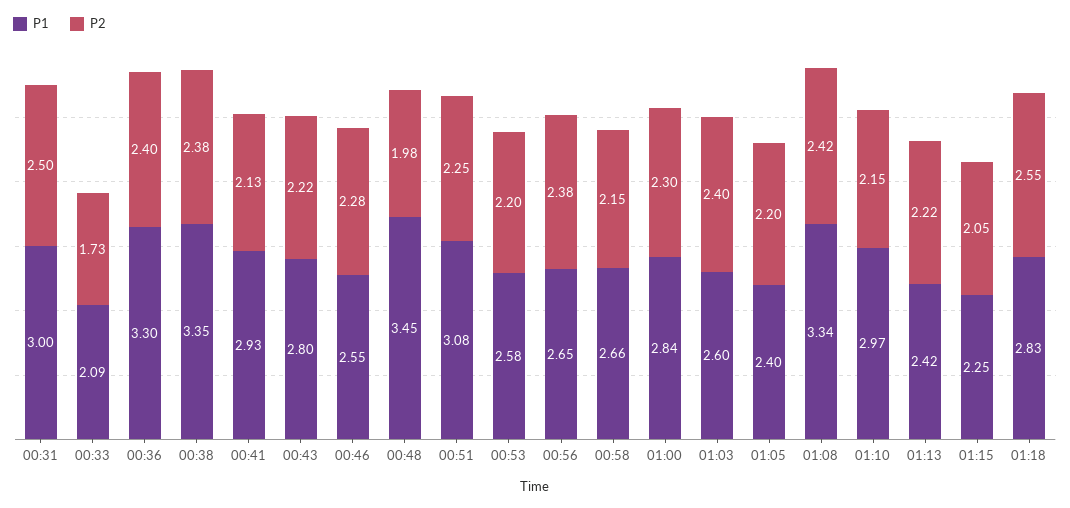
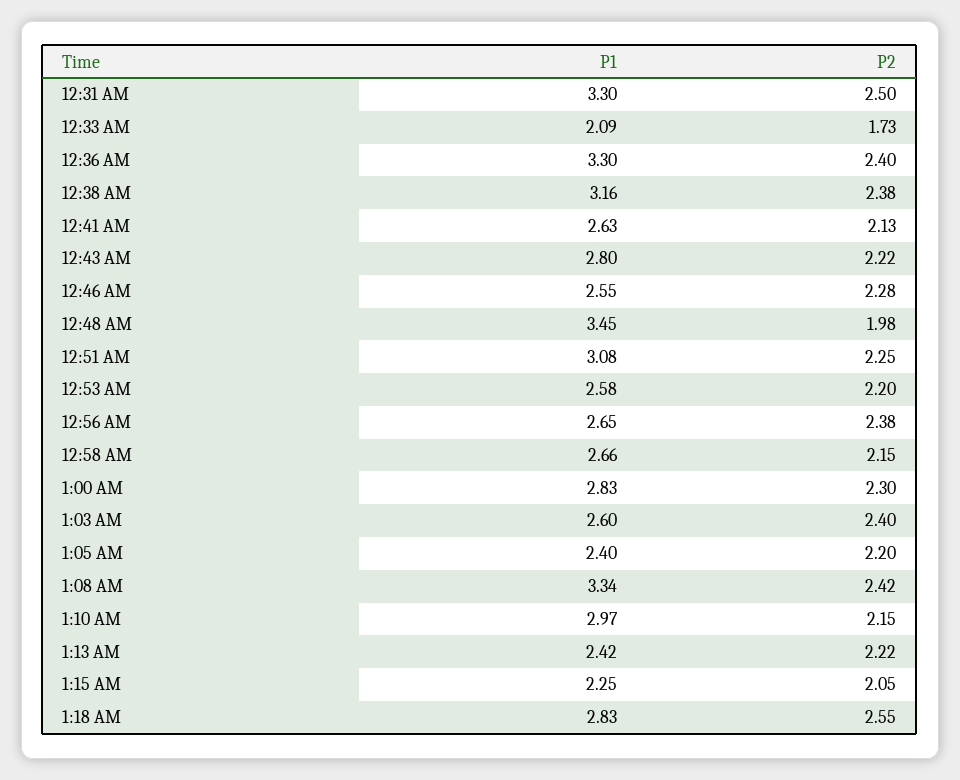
P1, 00:31: 3 -> 3.3
P1, 00:38: 3.35 -> 3.16
P1, 00:41: 2.93 -> 2.63
P1, 01:00: 2.84 -> 2.83

